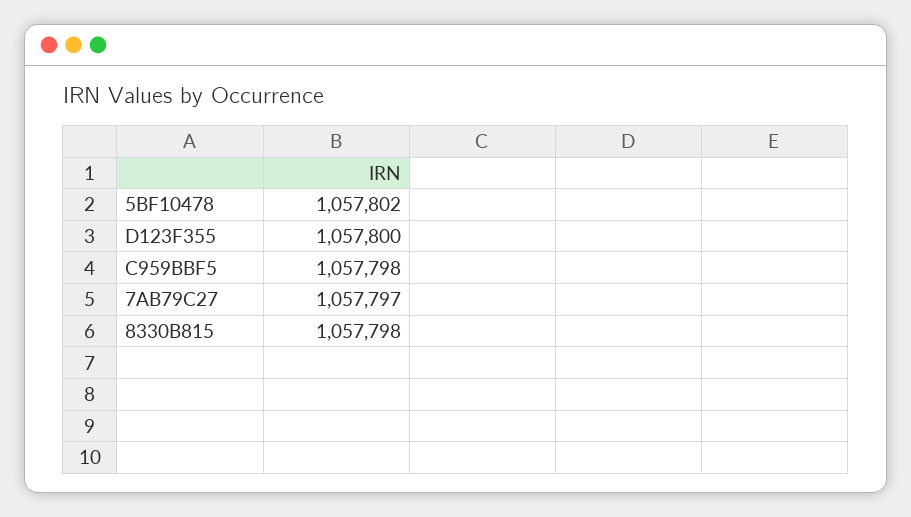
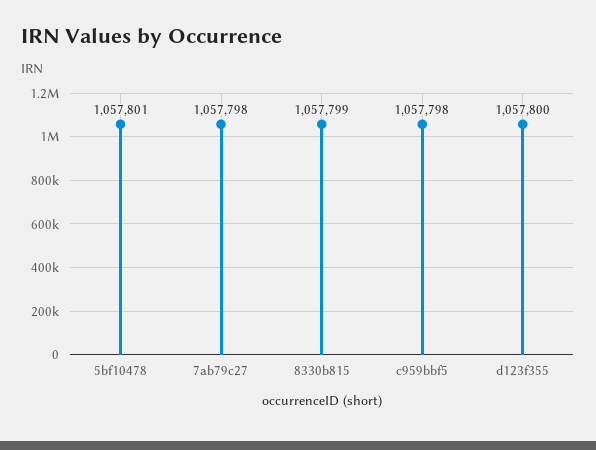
5BF10478: 1057802 -> 1057801
7AB79C27: 1057797 -> 1057798
8330B815: 1057798 -> 1057799

